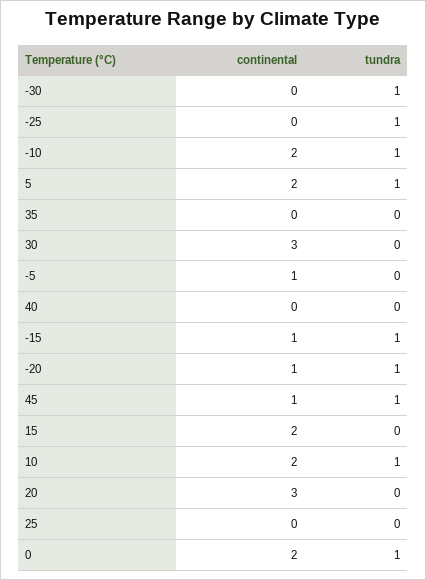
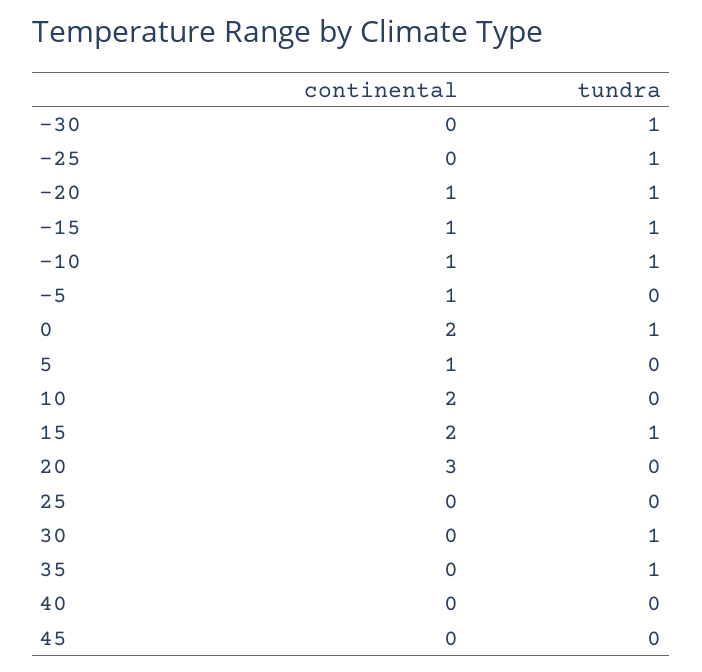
continental, -10: 2 -> 1
continental, 5: 2 -> 1
tundra, 5: 1 -> 0
tundra, 35: 0 -> 1
continental, 30: 3 -> 0
tundra, 30: 0 -> 1
continental, 45: 1 -> 0
tundra, 45: 1 -> 0
tundra, 15: 0 -> 1
tundra, 10: 1 -> 0

